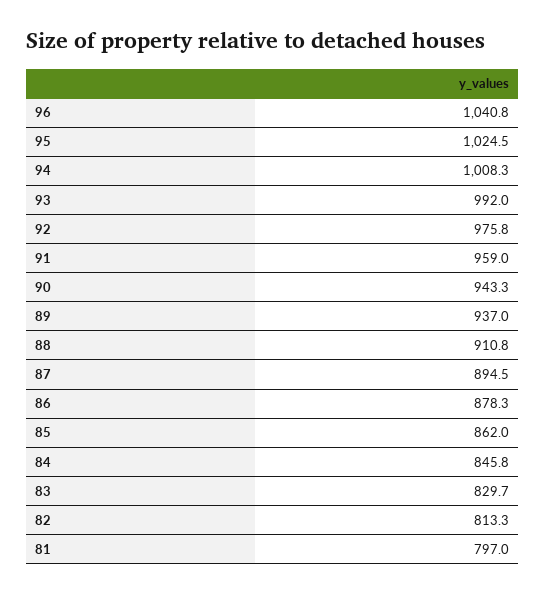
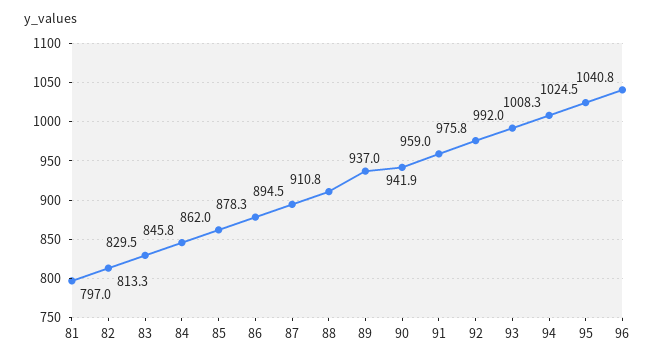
90: 943.3 -> 941.9
83: 829.7 -> 829.5

